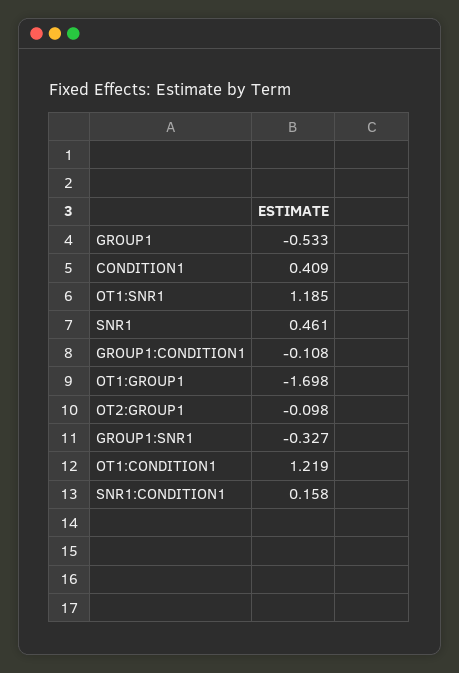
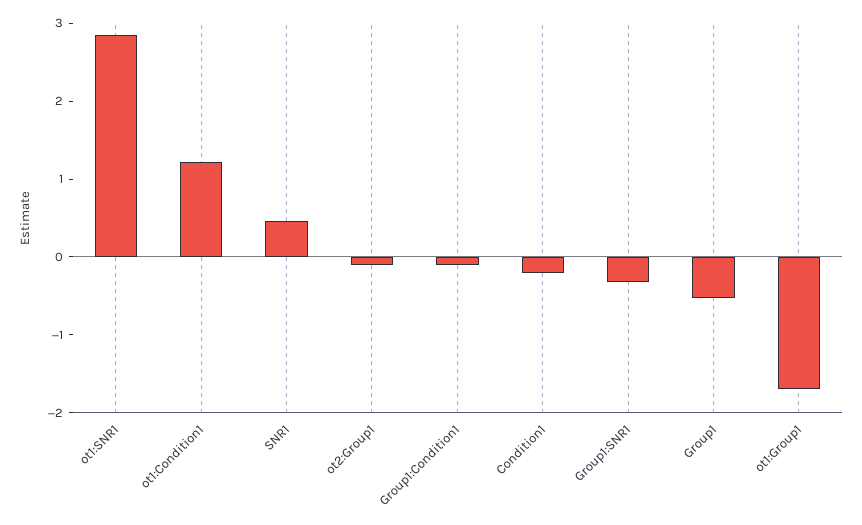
CONDITION1: 0.409 -> -0.2
OT1:SNR1: 1.185 -> 2.8
SNR1:CONDITION1: 0.158 -> none

